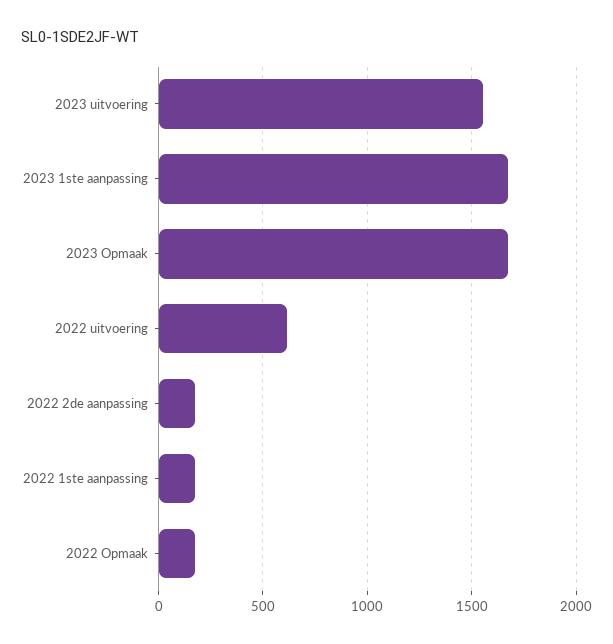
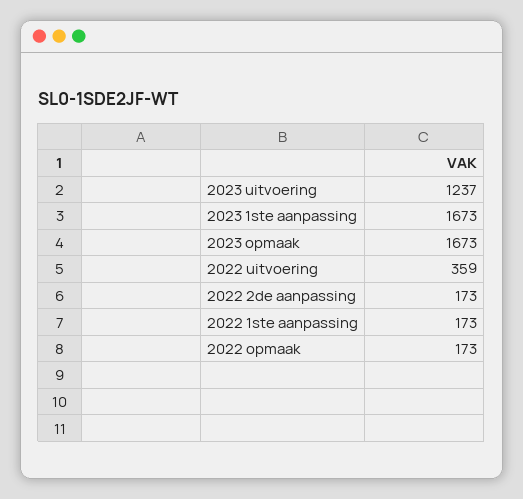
2023 uitvoering: 1550 -> 1237
2022 uitvoering: 600 -> 359

